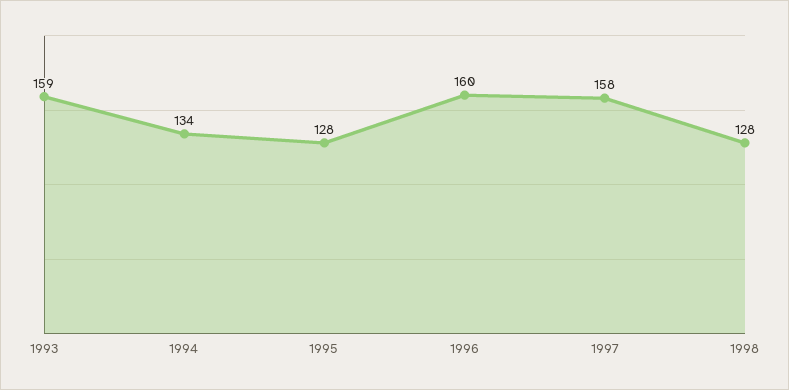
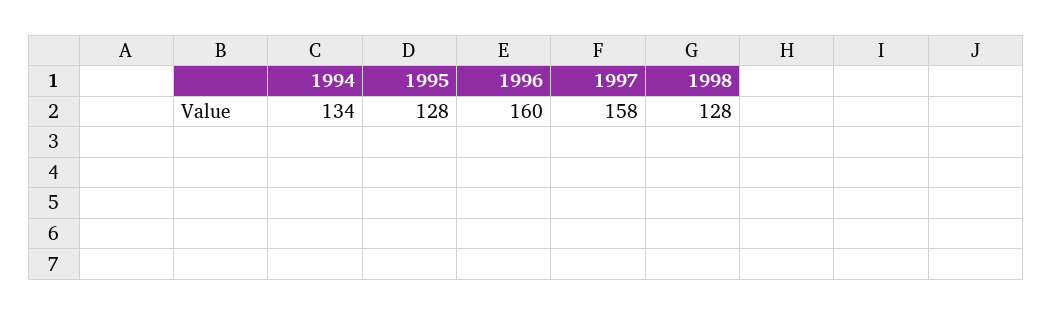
1993: 159 -> none

